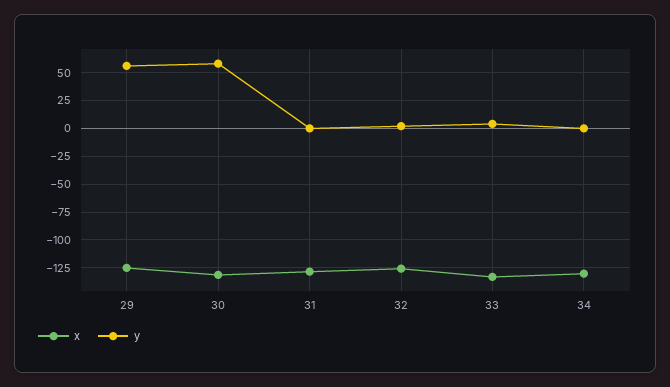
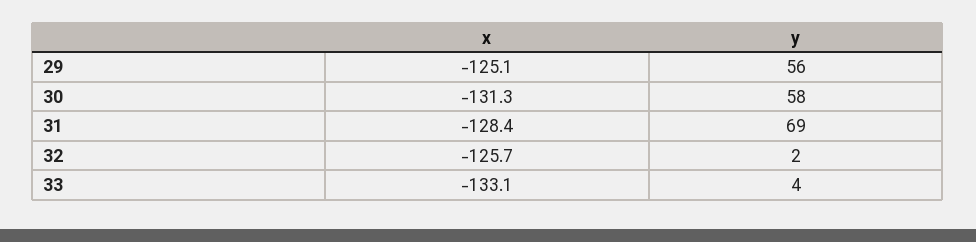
y, 31: 0 -> 69
x, 34: -125 -> none
y, 34: 0 -> none

